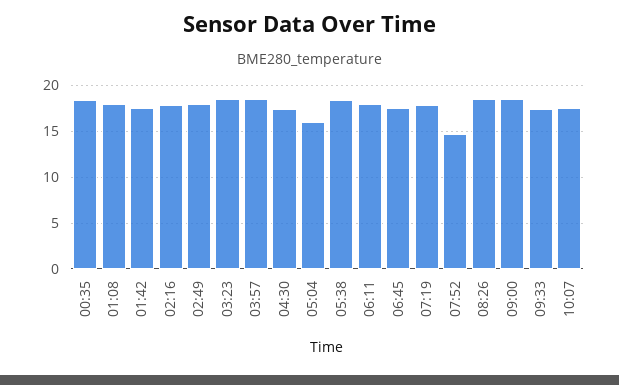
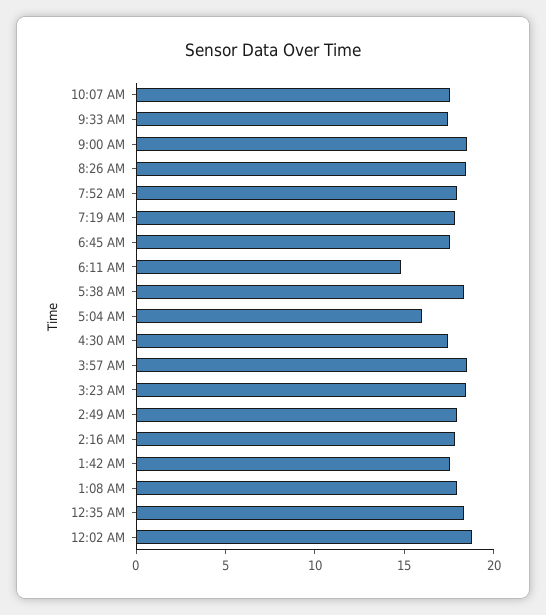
06:11: 18 -> 15
07:52: 15 -> 18
12:02 AM: none -> 19

